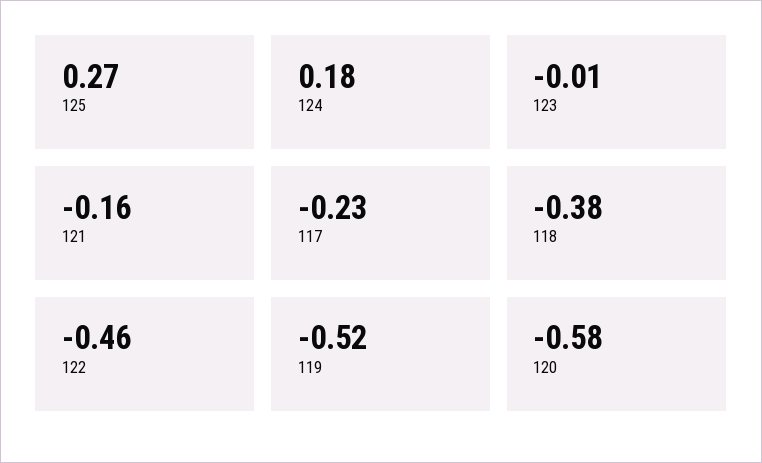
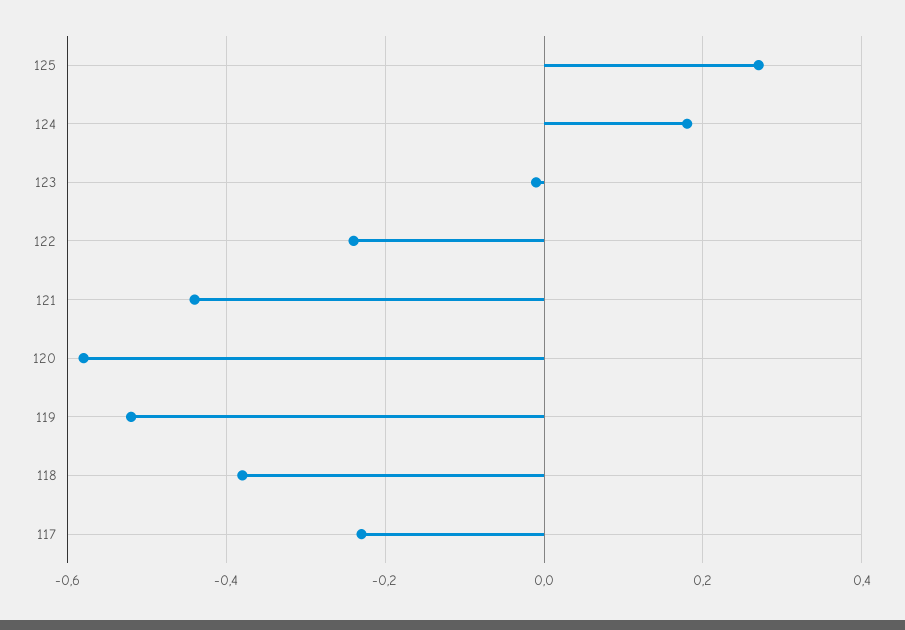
121: -0.16 -> -0.45
122: -0.46 -> -0.25

